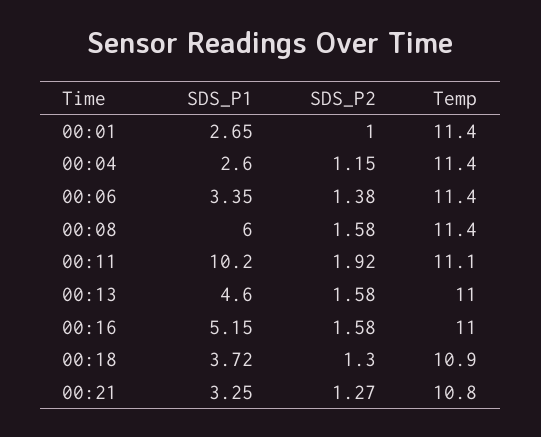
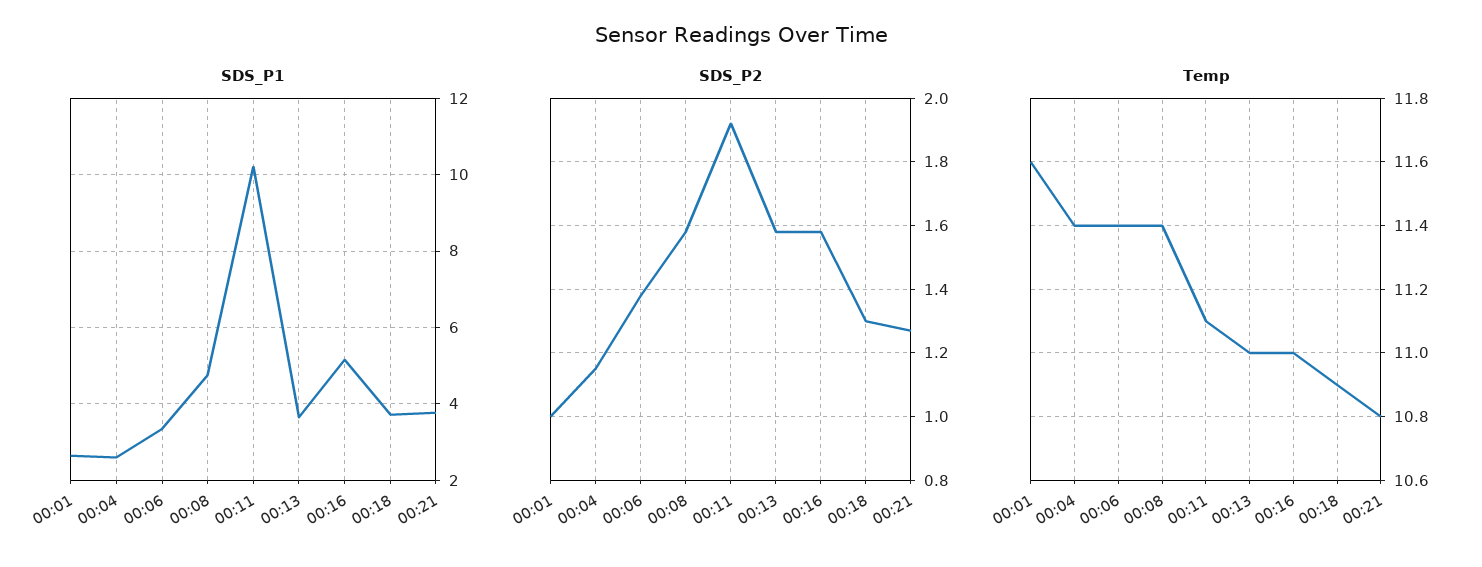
Temp, 00:01: 11.4 -> 11.6
SDS_P1, 00:08: 6 -> 4.8
SDS_P1, 00:13: 4.6 -> 3.6
SDS_P1, 00:21: 3.25 -> 3.8

